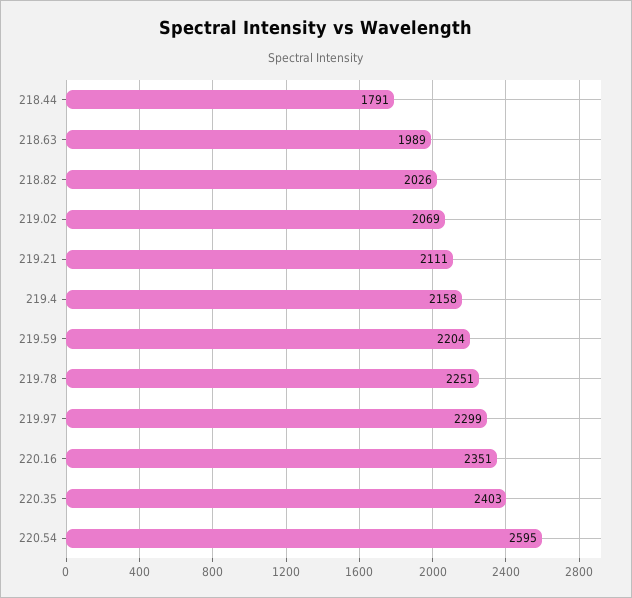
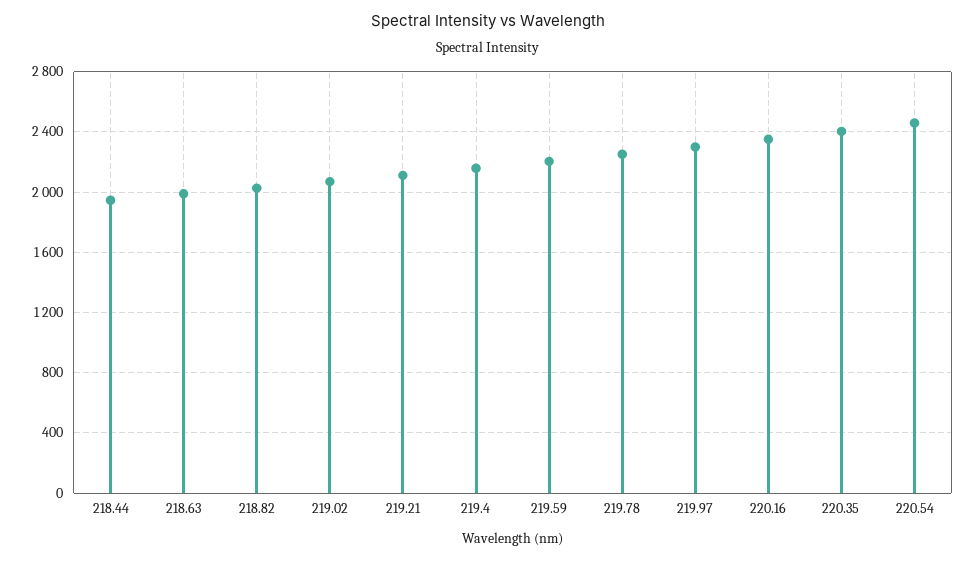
218.44: 1791 -> 1950
220.54: 2595 -> 2450

